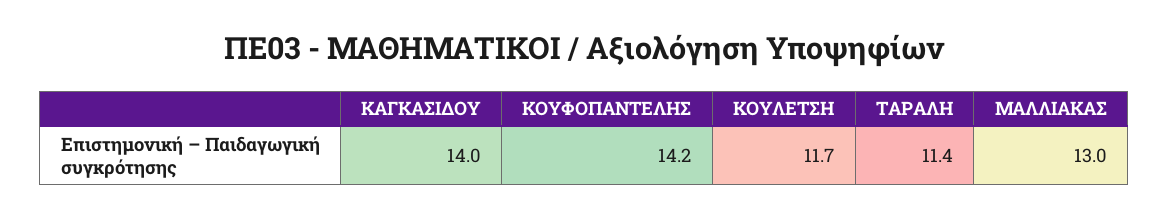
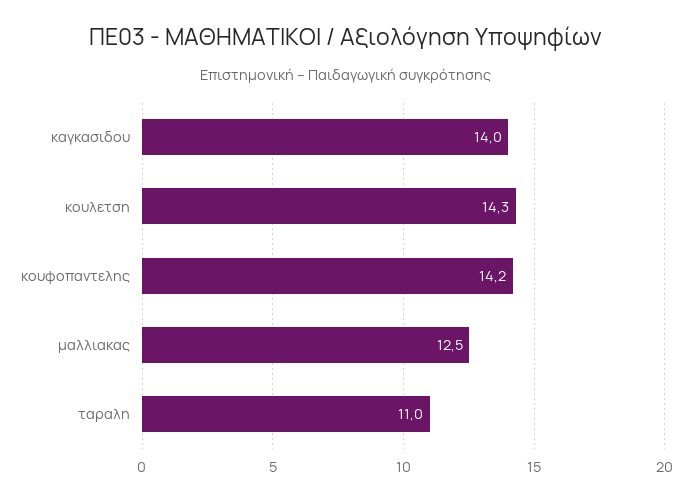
ΚΟΥΛΕΤΣΗ: 11.7 -> 14.3
ΤΑΡΑΛΗ: 11.4 -> 11
ΜΑΛΛΙΑΚΑΣ: 13 -> 12.5

